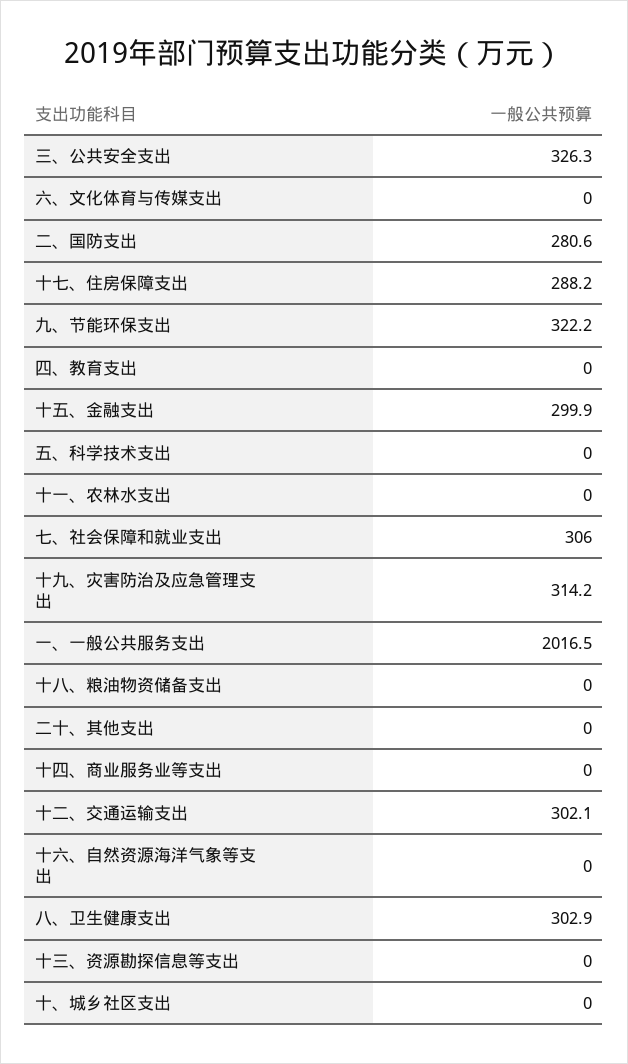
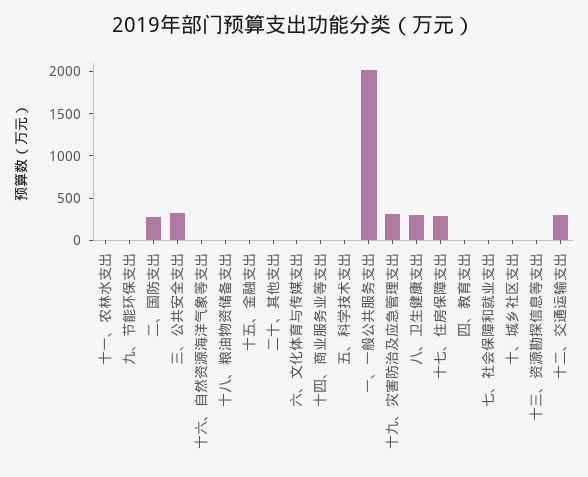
九、节能环保支出: 322.2 -> 0
十五、金融支出: 299.9 -> 0
七、社会保障和就业支出: 306 -> 0

